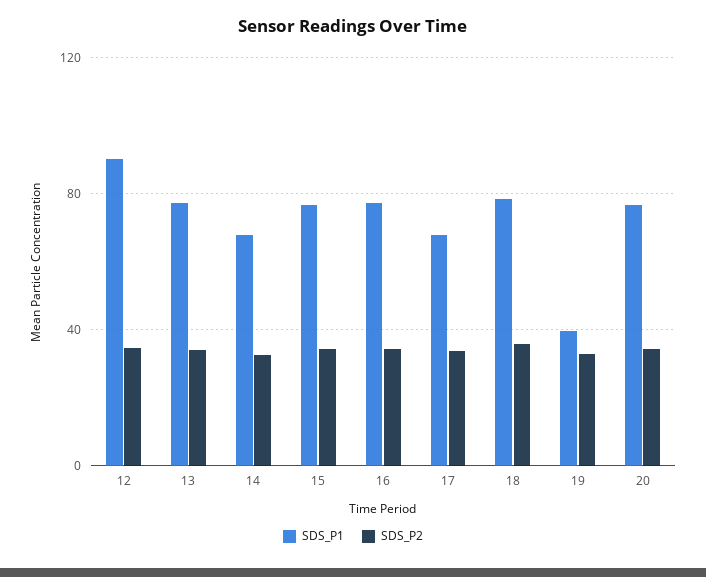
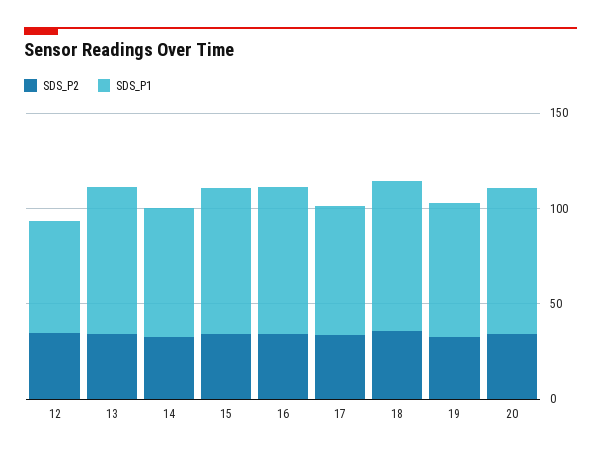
SDS_P1, 12: 90 -> 60
SDS_P1, 19: 40 -> 70

